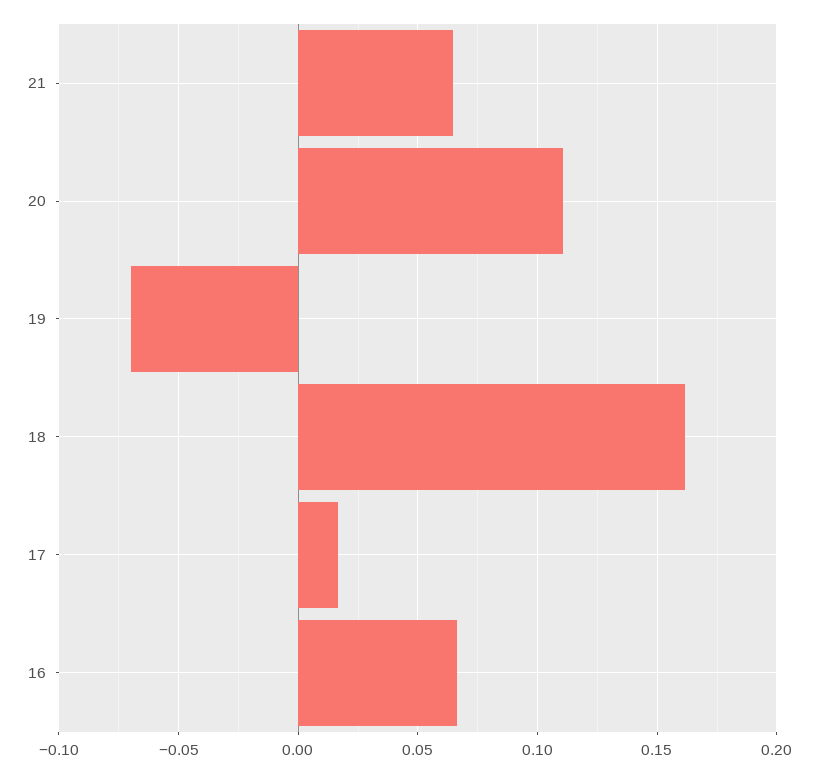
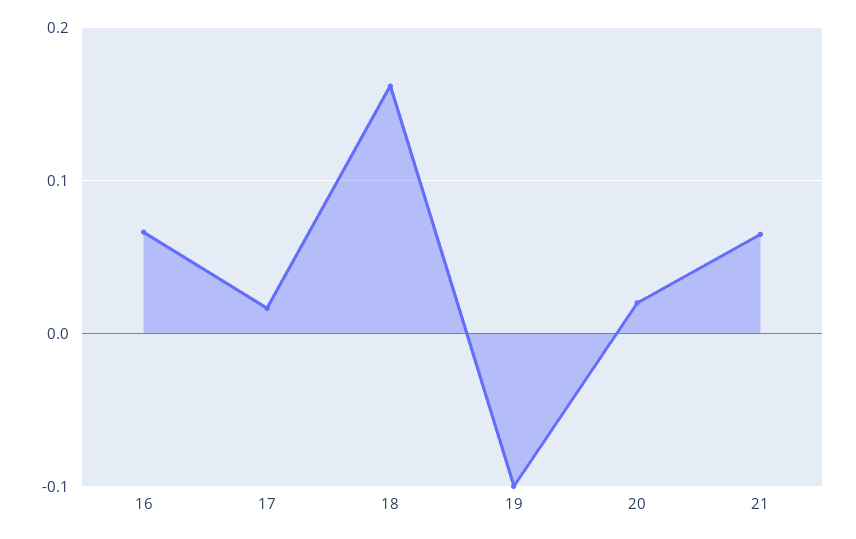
20: 0.11 -> 0.02
19: -0.07 -> -0.1

